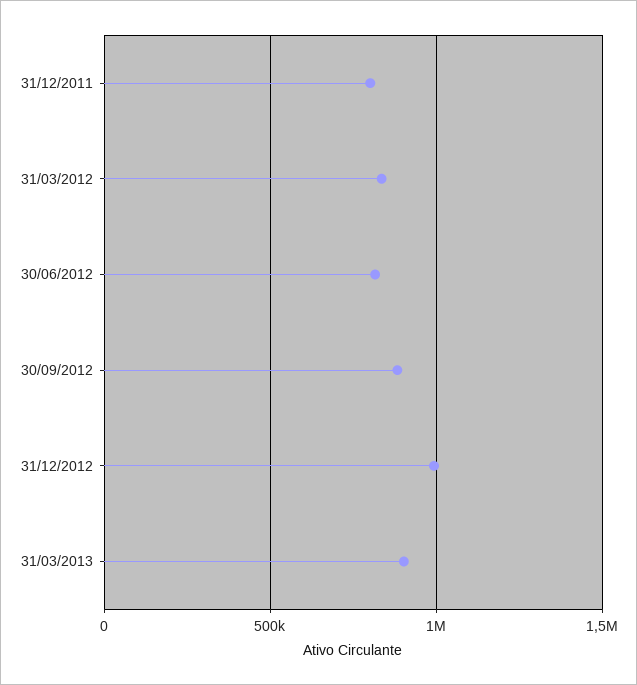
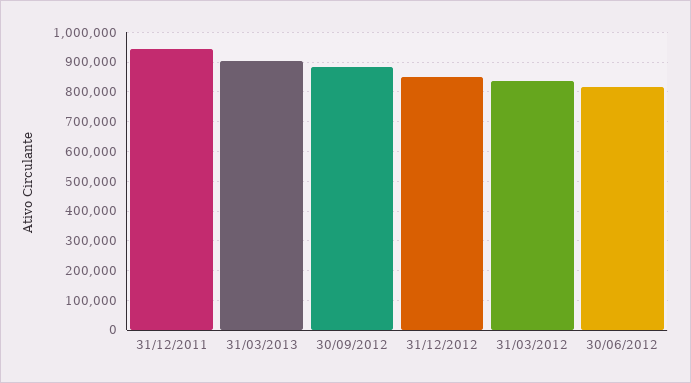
31/12/2011: 800000 -> 950000
31/12/2012: 1000000 -> 850000

